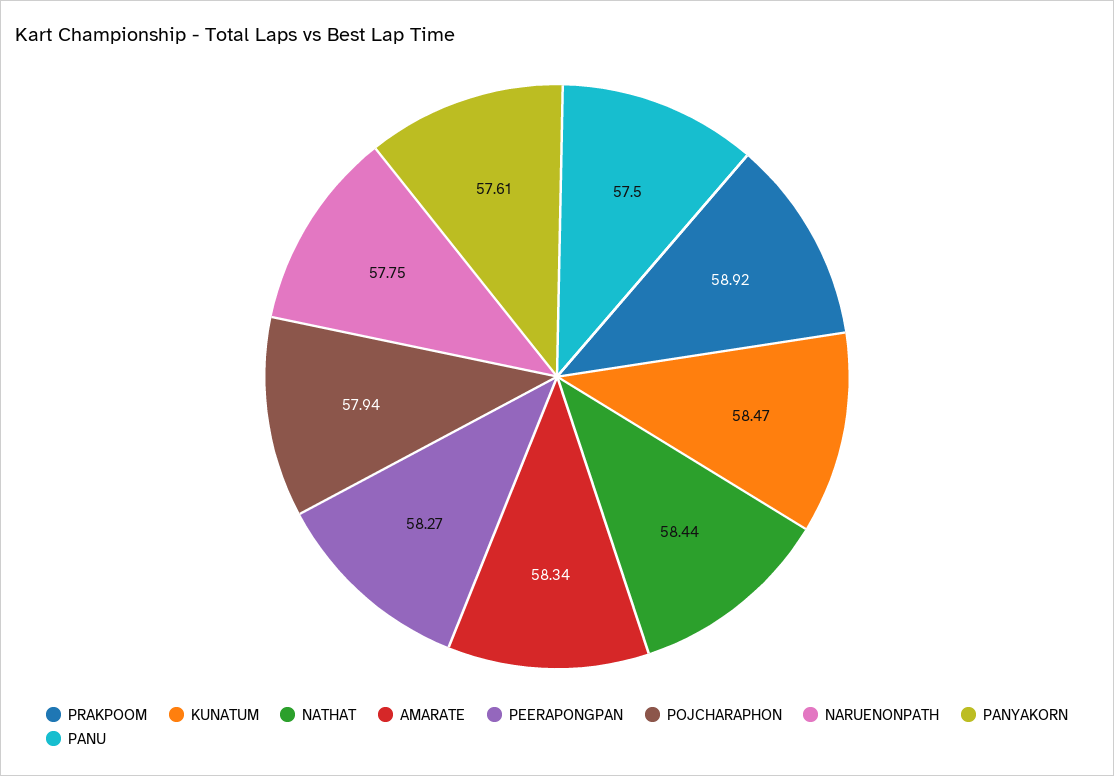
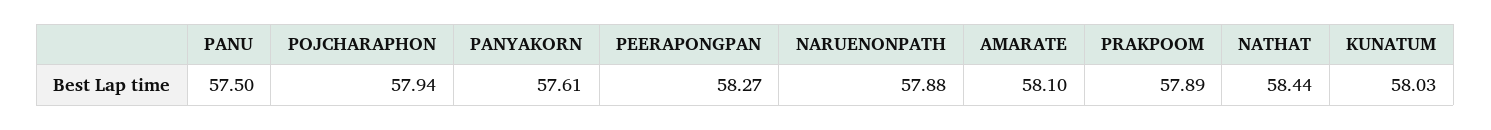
PRAKPOOM: 58.92 -> 57.89
KUNATUM: 58.47 -> 58.03
AMARATE: 58.34 -> 58.1
NARUENONPATH: 57.75 -> 57.88

